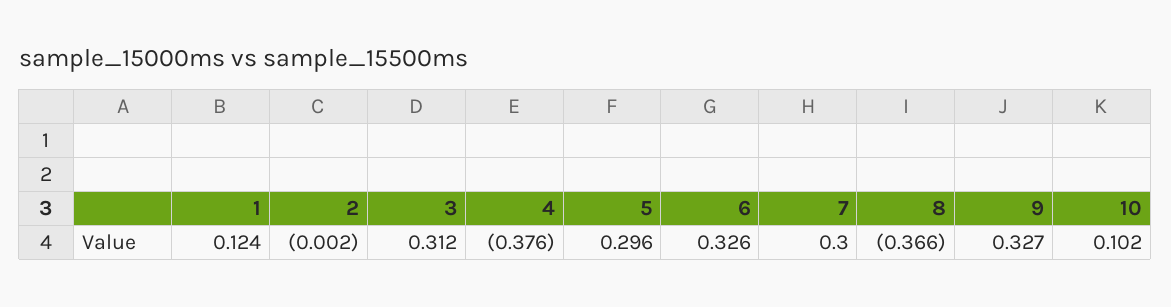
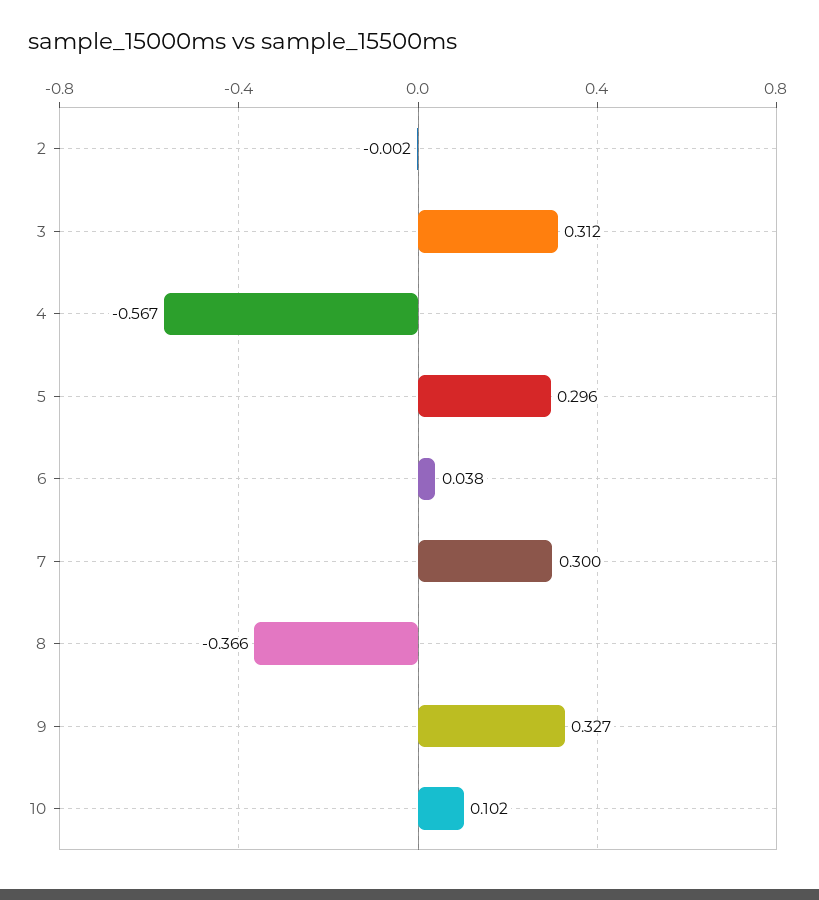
1: 0.124 -> none
4: -0.376 -> -0.567
6: 0.326 -> 0.038

